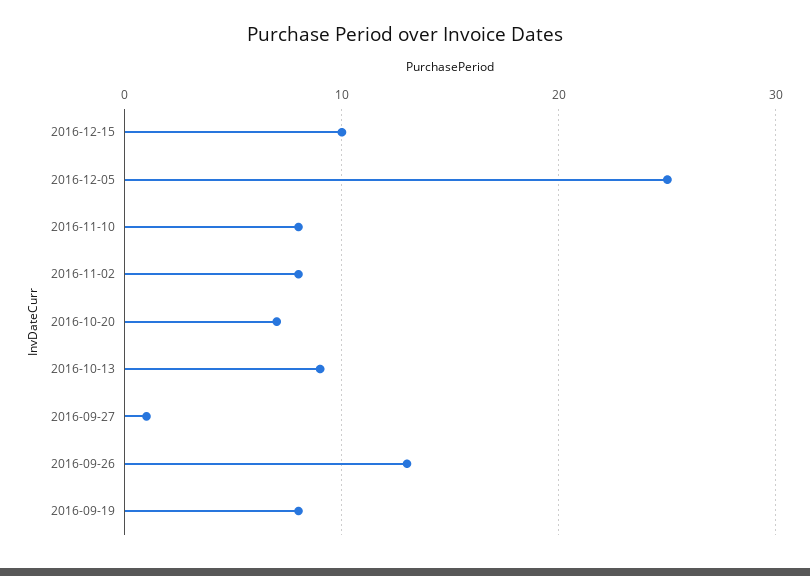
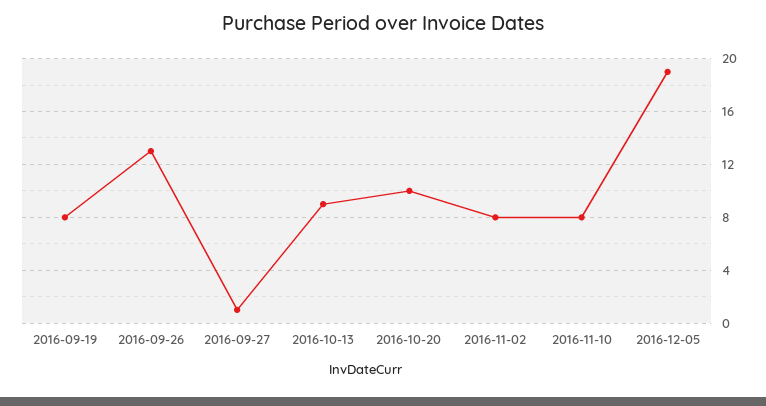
2016-12-15: 10 -> none
2016-12-05: 25 -> 19
2016-10-20: 7 -> 10

